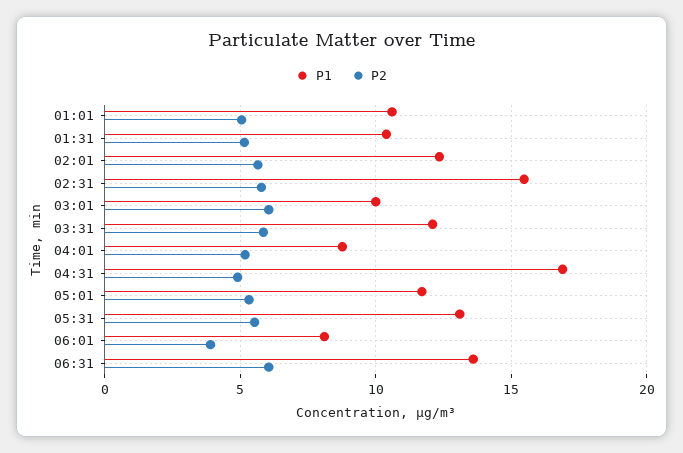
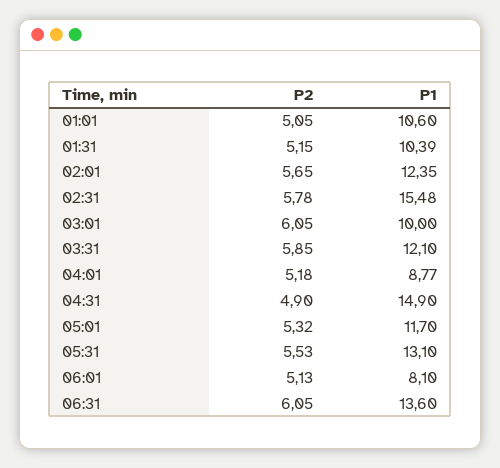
P1, 04:31: 17 -> 14.9
P2, 06:01: 4 -> 5.13

